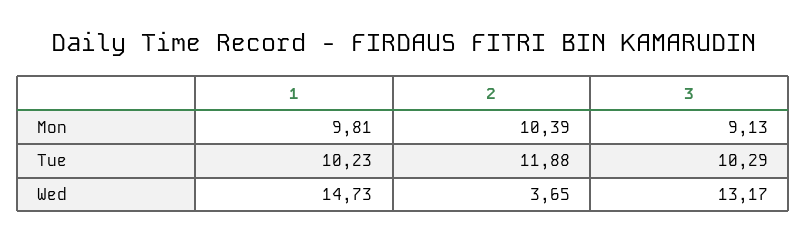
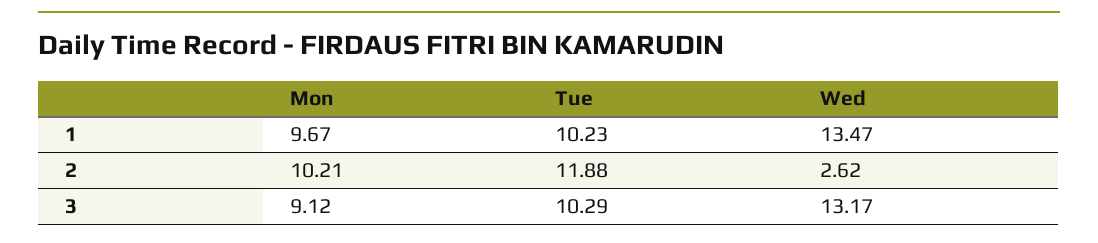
1, Mon: 9.81 -> 9.67
2, Mon: 10.39 -> 10.21
3, Mon: 9.13 -> 9.12
1, Wed: 14.73 -> 13.47
2, Wed: 3.65 -> 2.62

